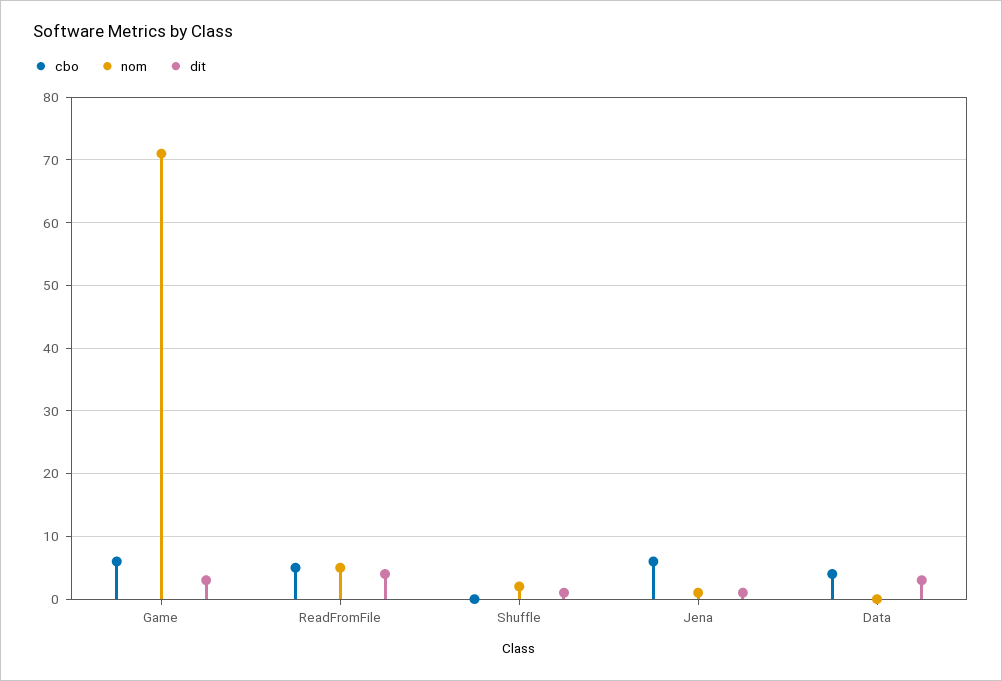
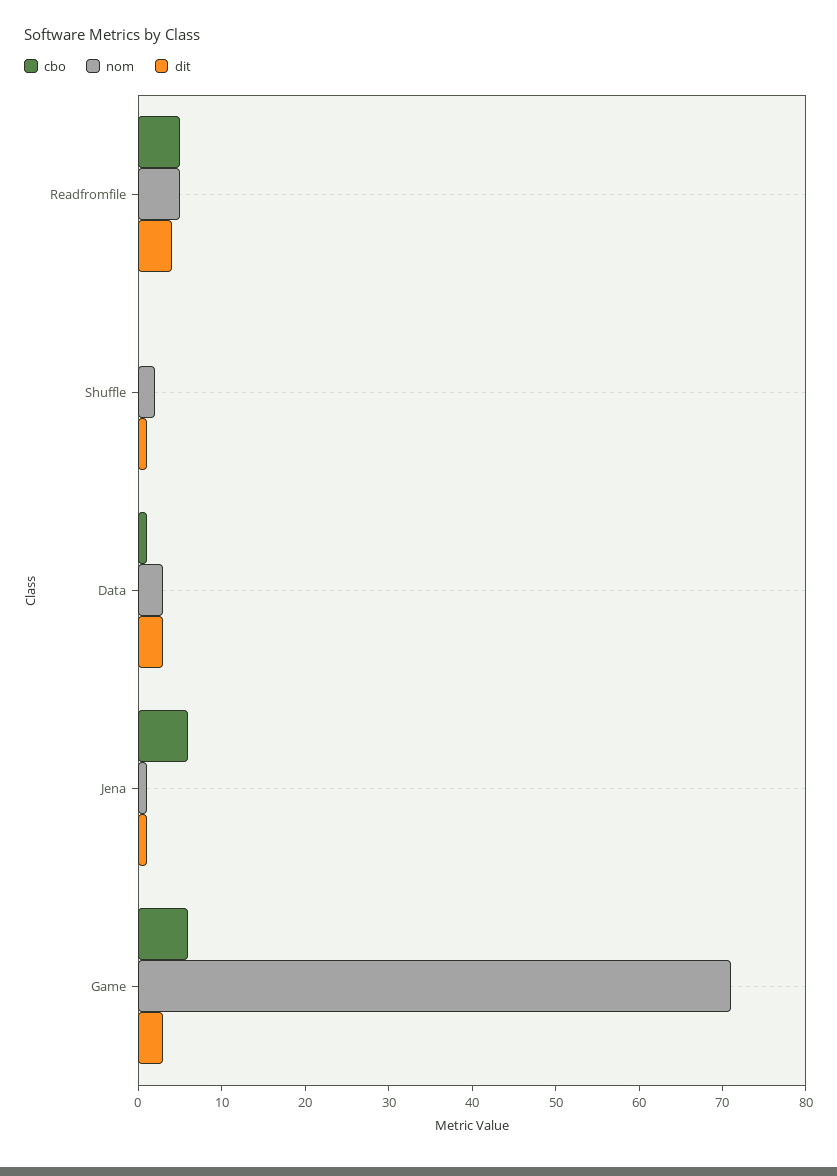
cbo, Data: 4 -> 1
nom, Data: 0 -> 3

